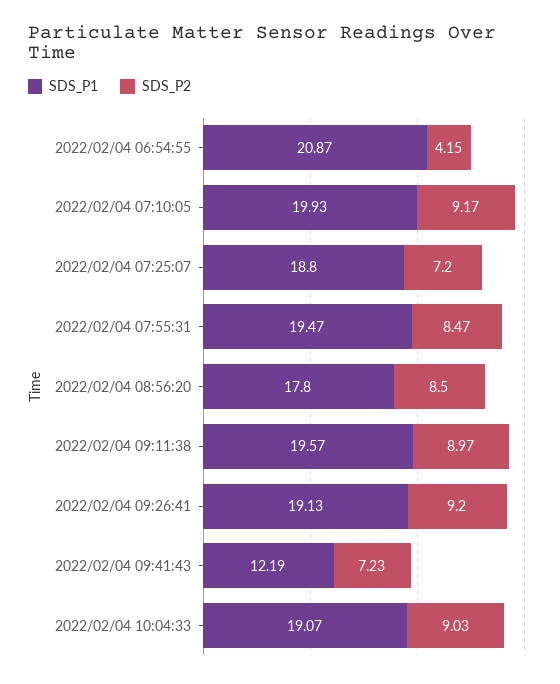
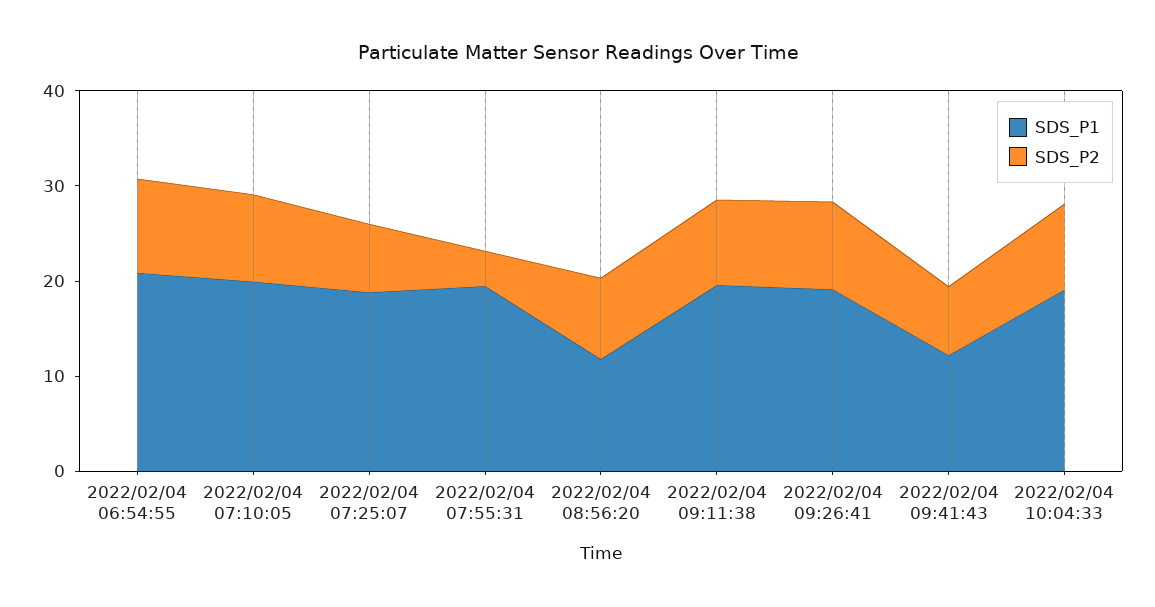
SDS_P2, 2022/02/04 06:54:55: 4.15 -> 10
SDS_P2, 2022/02/04 07:55:31: 8.47 -> 4
SDS_P1, 2022/02/04 08:56:20: 17.8 -> 12

